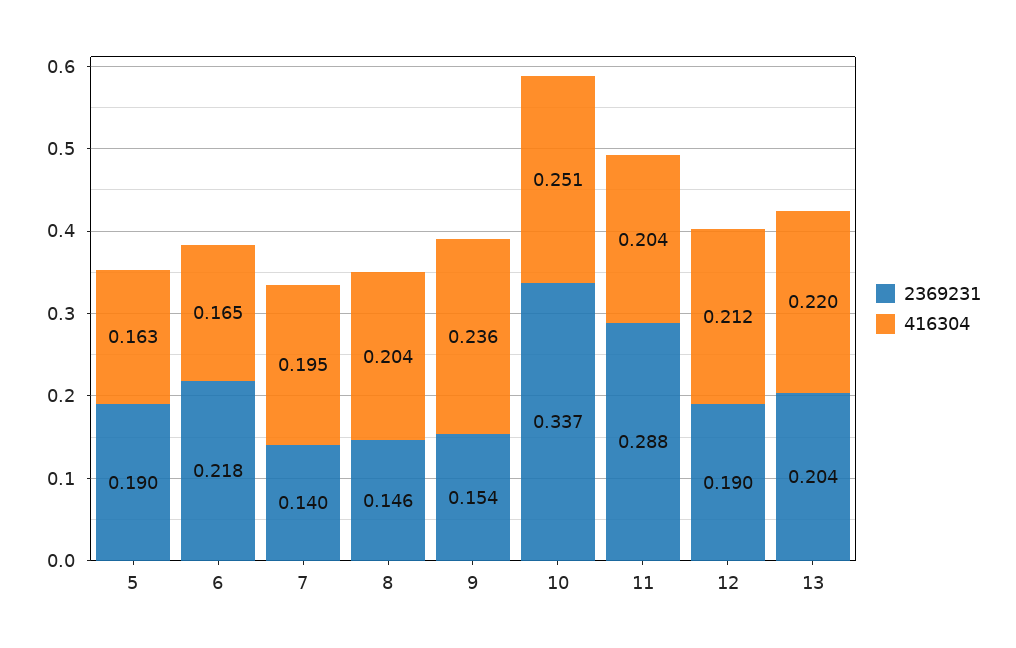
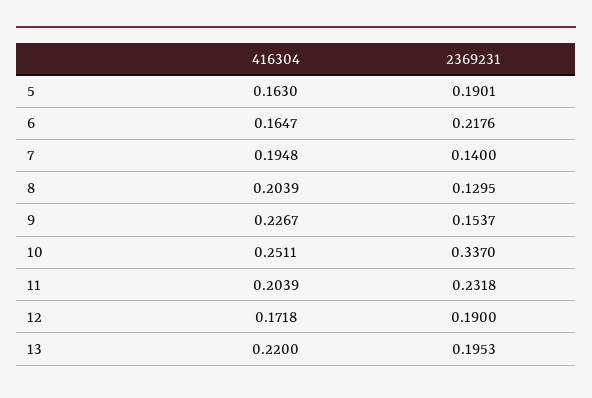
2369231, 8: 0.146 -> 0.1295
416304, 9: 0.236 -> 0.2267
2369231, 11: 0.288 -> 0.2318
416304, 12: 0.212 -> 0.1718
2369231, 13: 0.204 -> 0.1953

